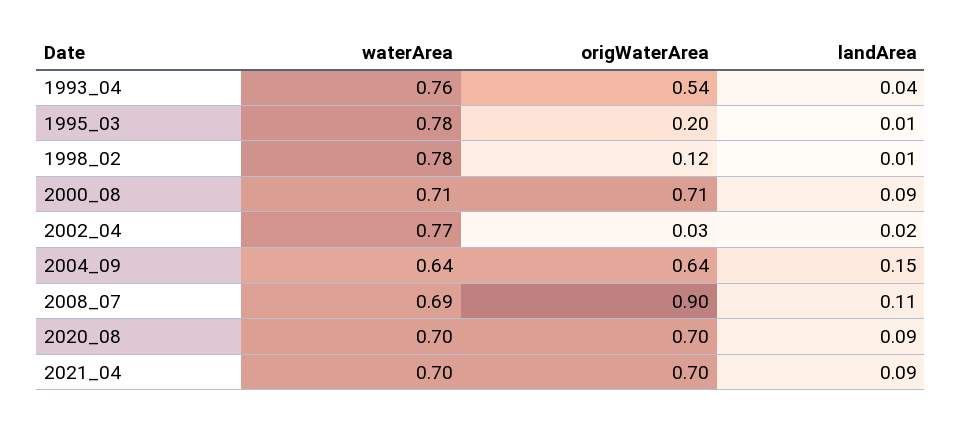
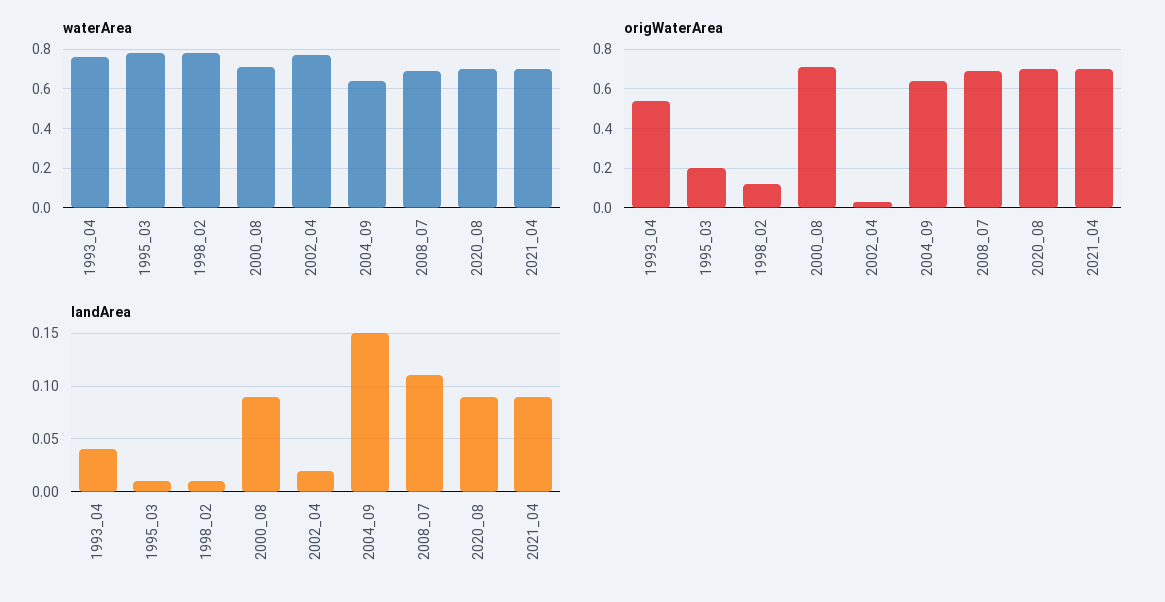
origWaterArea, 2008_07: 0.9 -> 0.7

